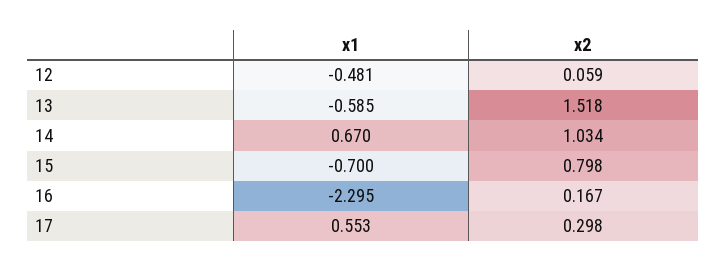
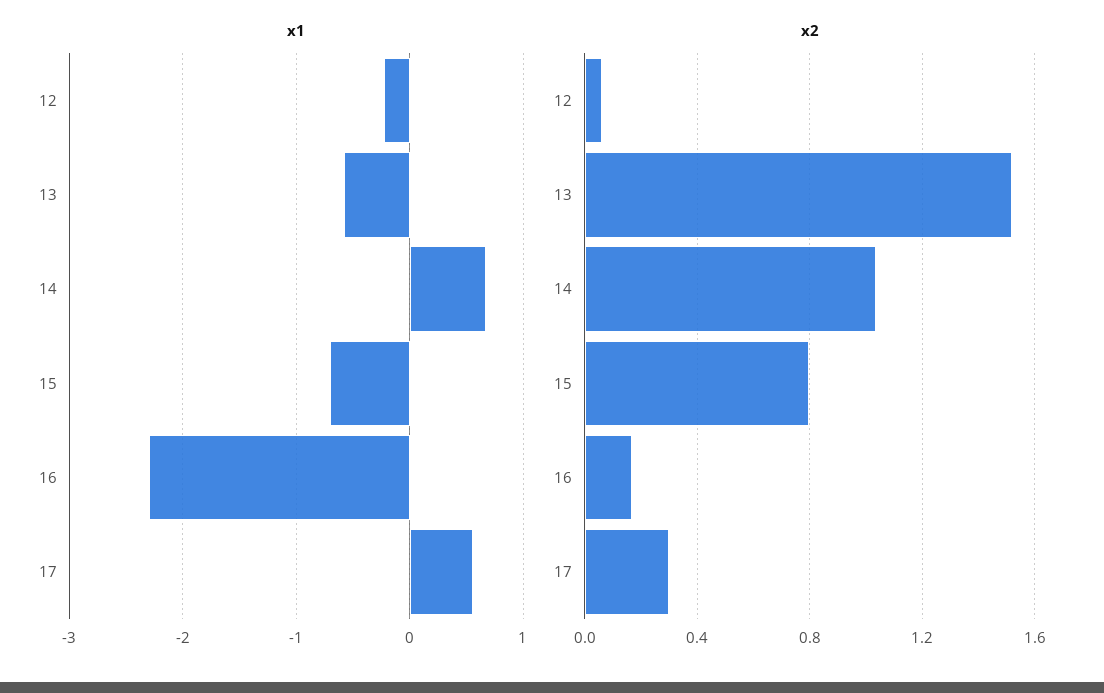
x1, 12: -0.481 -> -0.2

